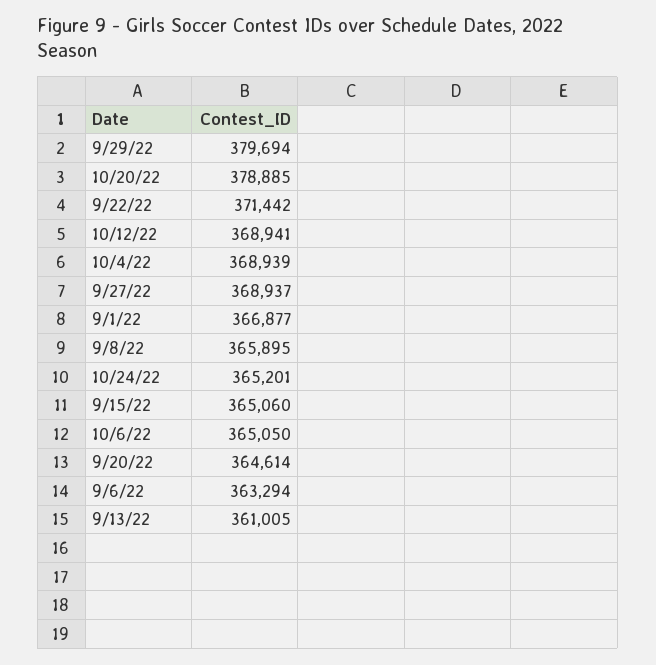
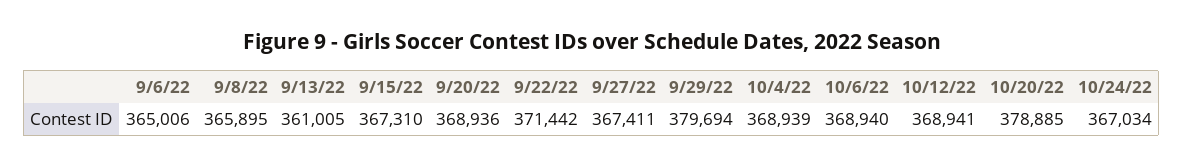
9/27/22: 368937 -> 367411
9/1/22: 366877 -> none
10/24/22: 365201 -> 367034
9/15/22: 365060 -> 367310
10/6/22: 365050 -> 368940
9/20/22: 364614 -> 368936
9/6/22: 363294 -> 365006

